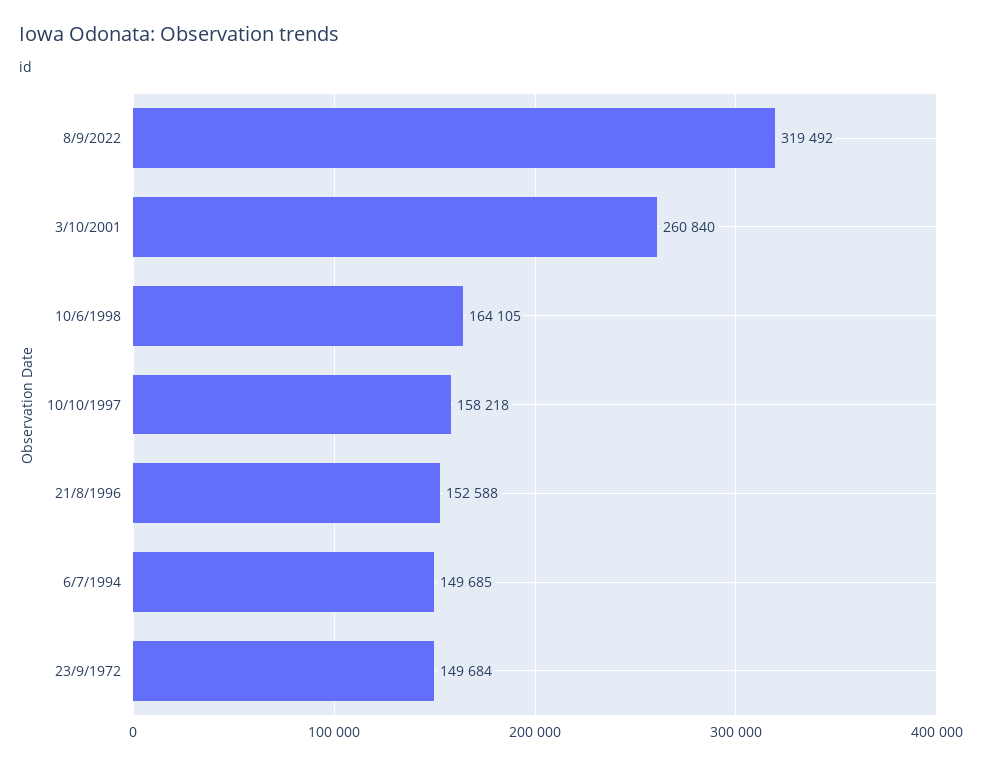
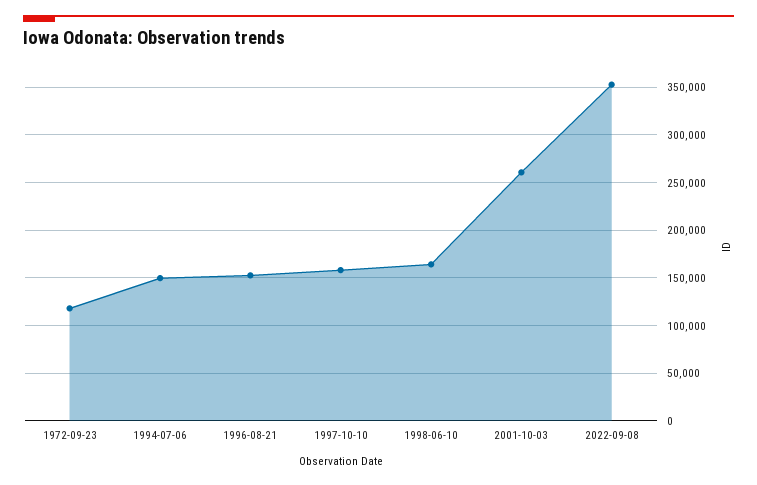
8/9/2022: 319492 -> 350000
23/9/1972: 149684 -> 120000

